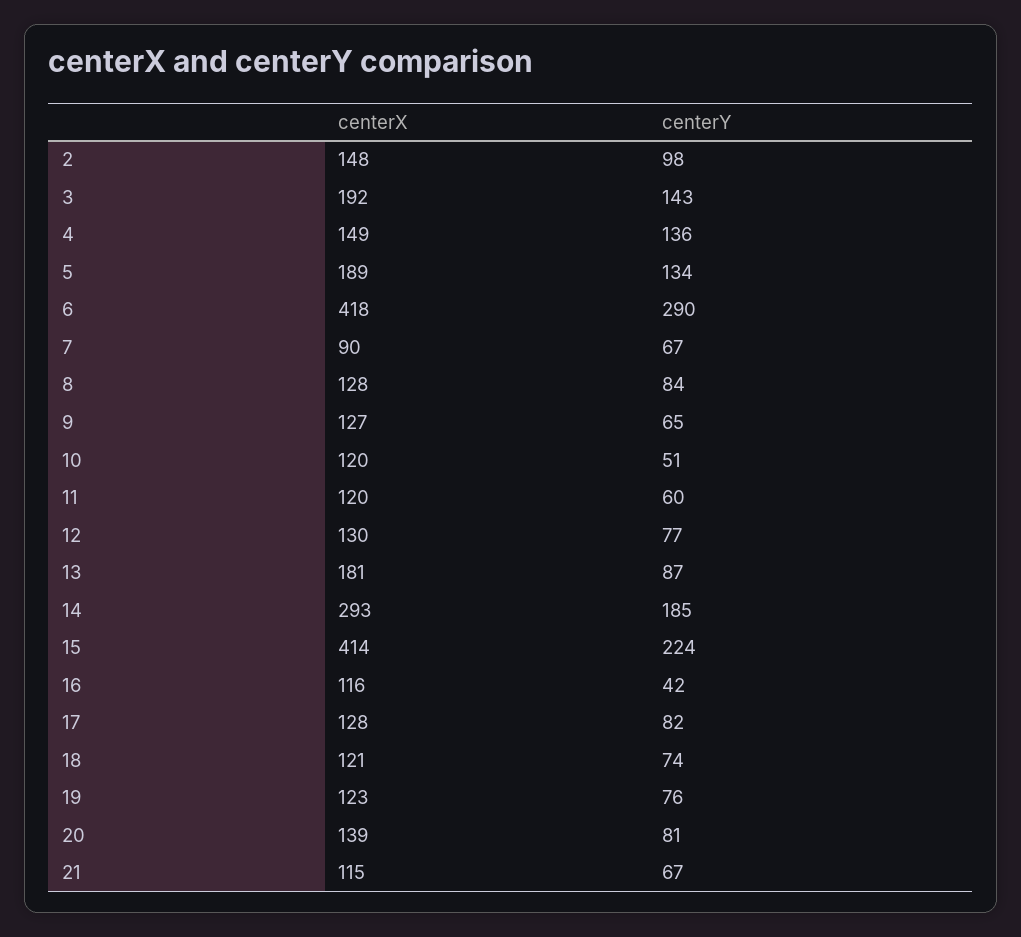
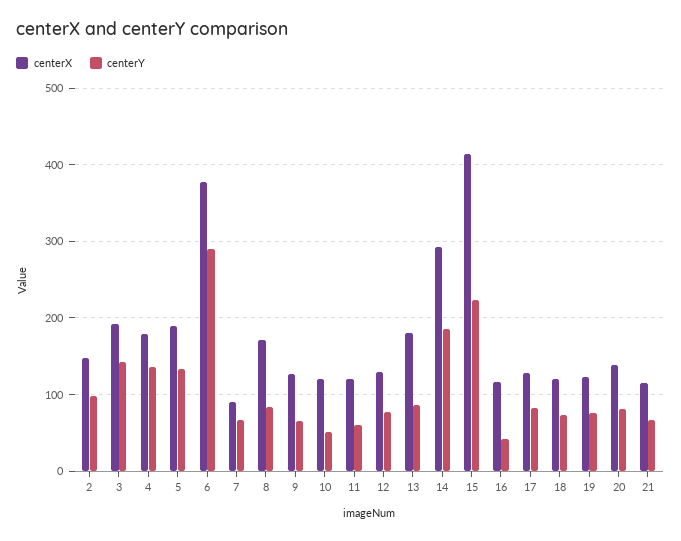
centerX, 4: 149 -> 180
centerX, 6: 418 -> 380
centerX, 8: 128 -> 170

